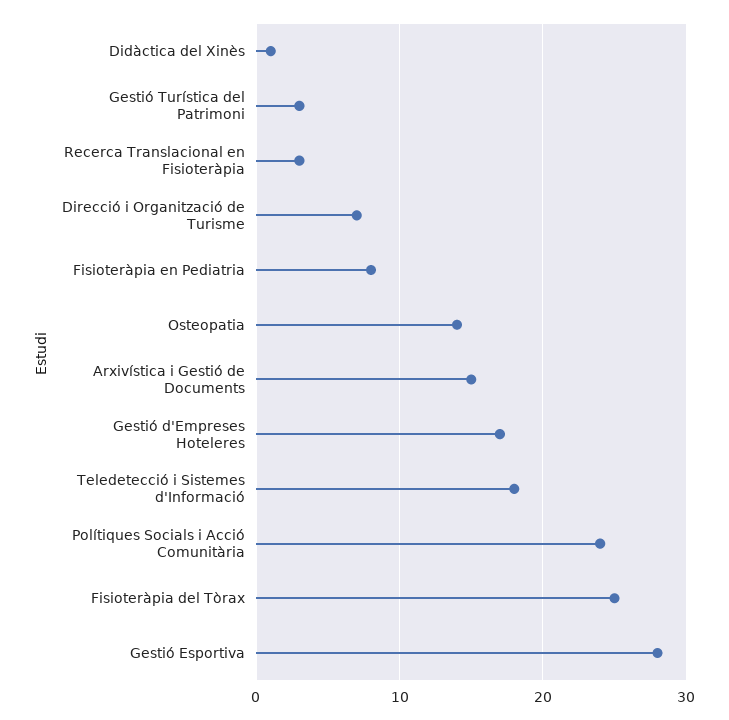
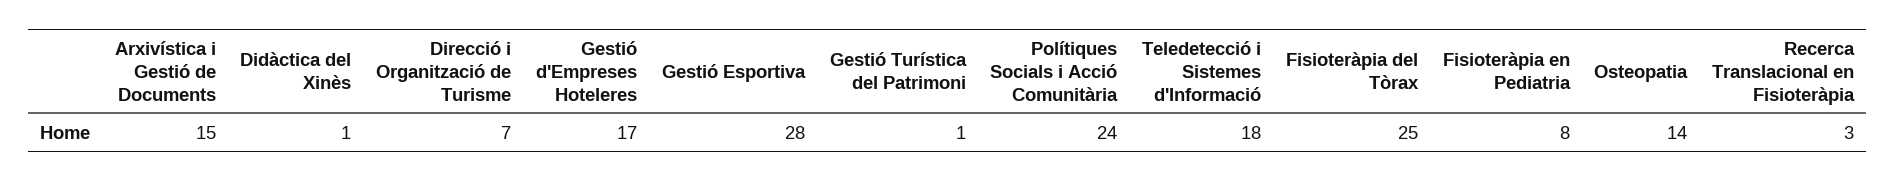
Gestió Turística del Patrimoni: 3 -> 1

